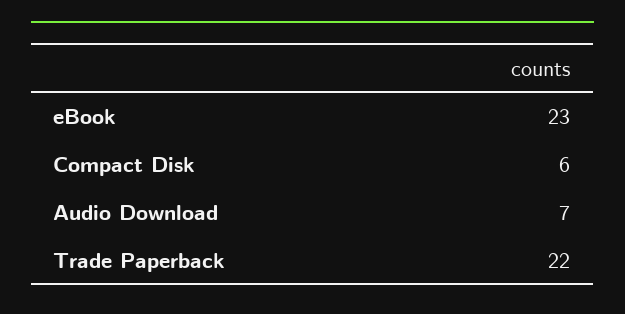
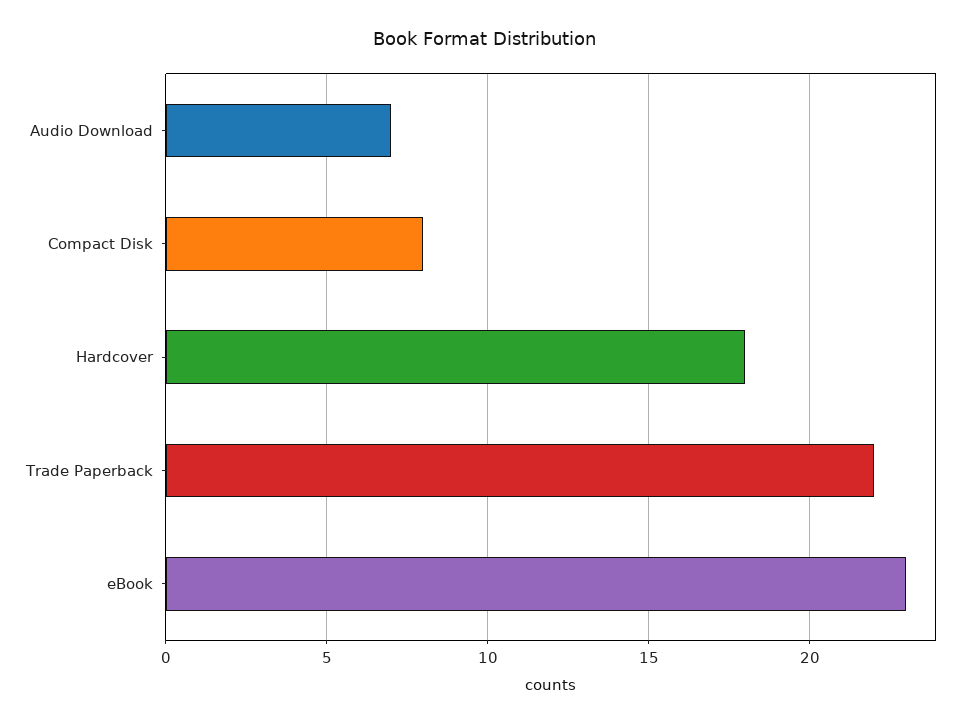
Compact Disk: 6 -> 8
Hardcover: none -> 18

